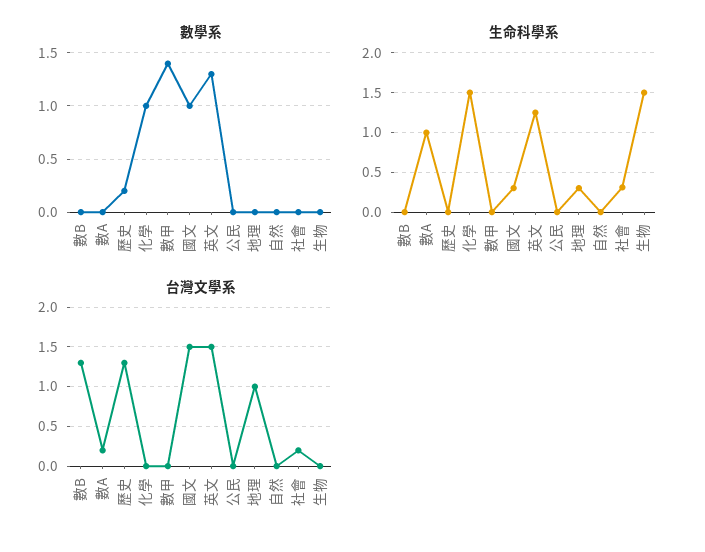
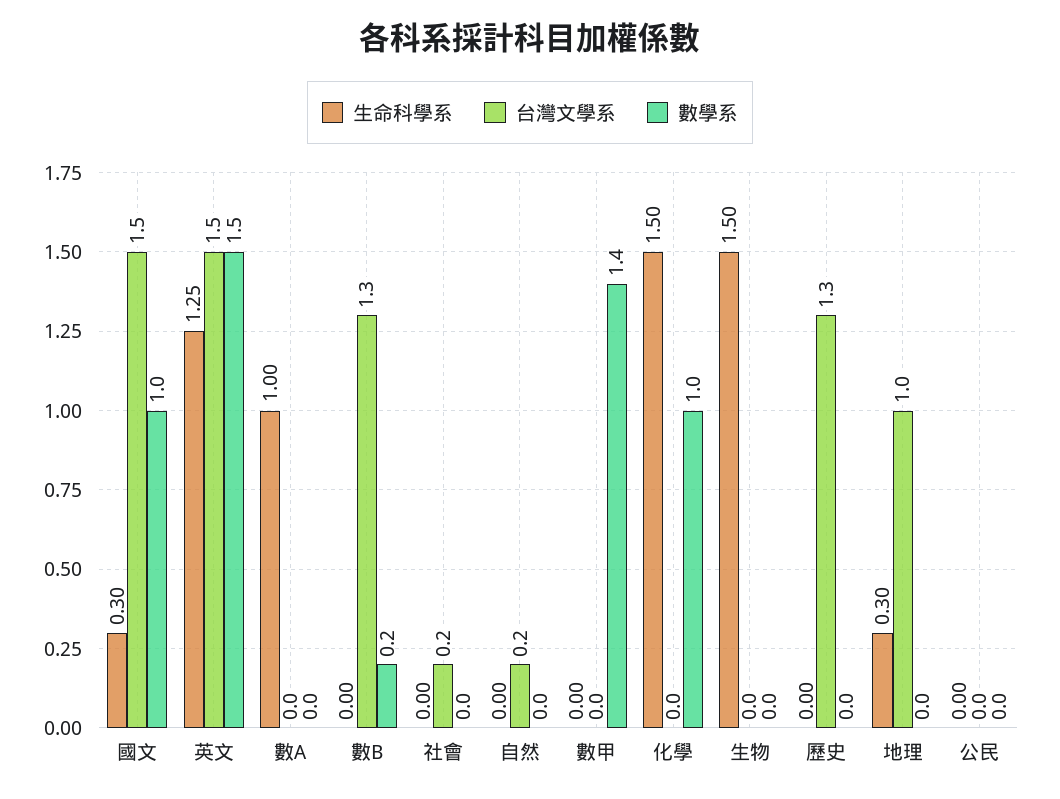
數學系, 數B: 0 -> 0.2
數學系, 歷史: 0.2 -> 0
數學系, 英文: 1.3 -> 1.5
生命科學系, 社會: 0.3 -> 0
台灣文學系, 數A: 0.2 -> 0
台灣文學系, 自然: 0 -> 0.2

